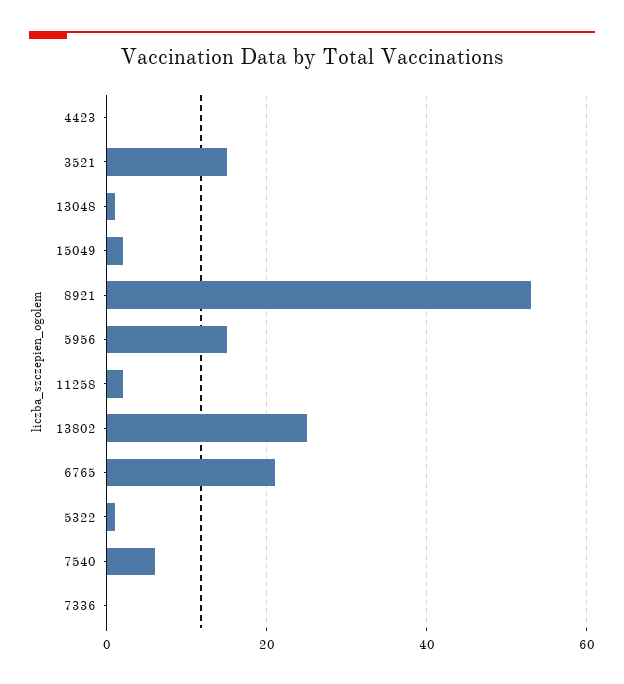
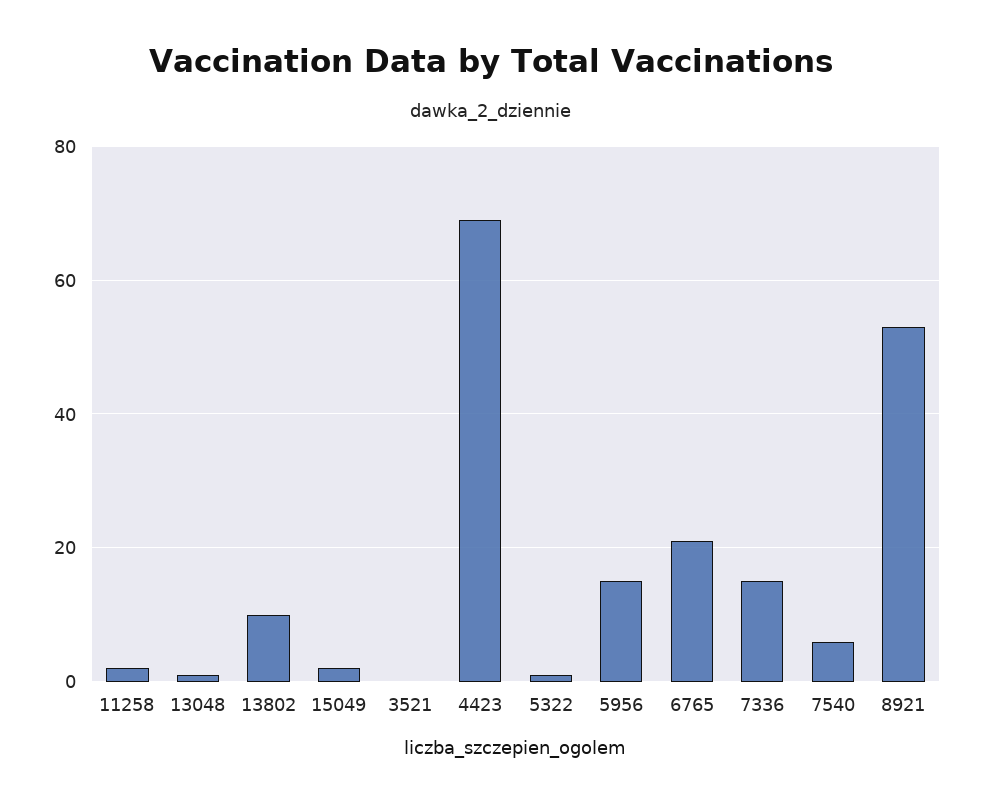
4423: 0 -> 70
3521: 15 -> 0
13802: 25 -> 10
7336: 0 -> 15

